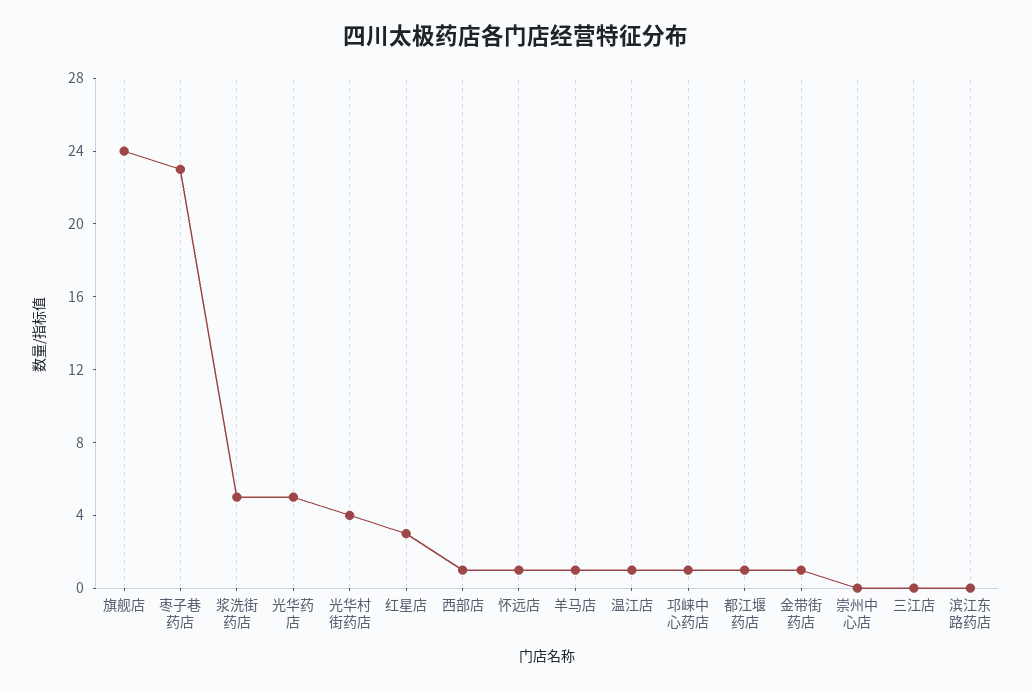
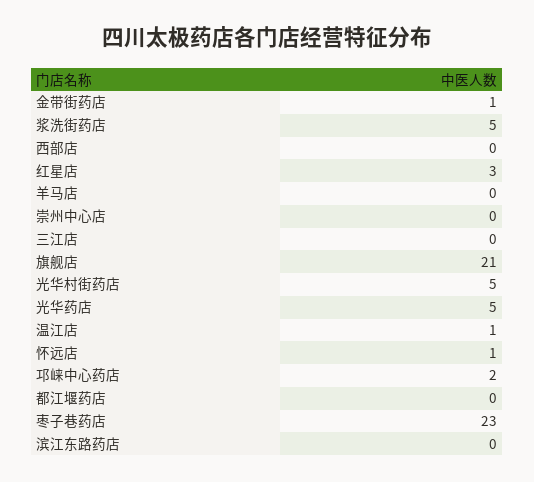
旗舰店: 24 -> 21
光华村街药店: 4 -> 5
西部店: 1 -> 0
羊马店: 1 -> 0
邛崃中心药店: 1 -> 2
都江堰药店: 1 -> 0

